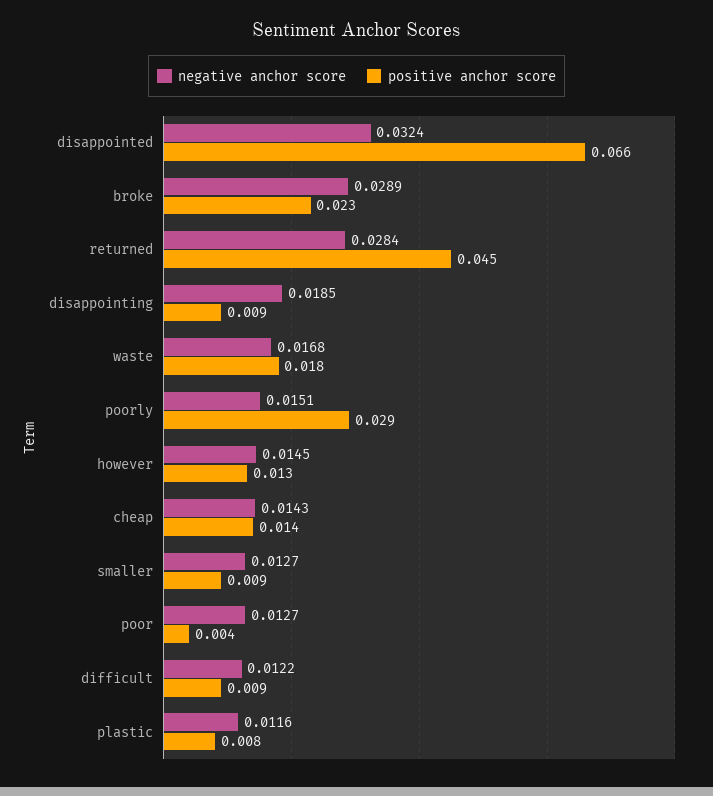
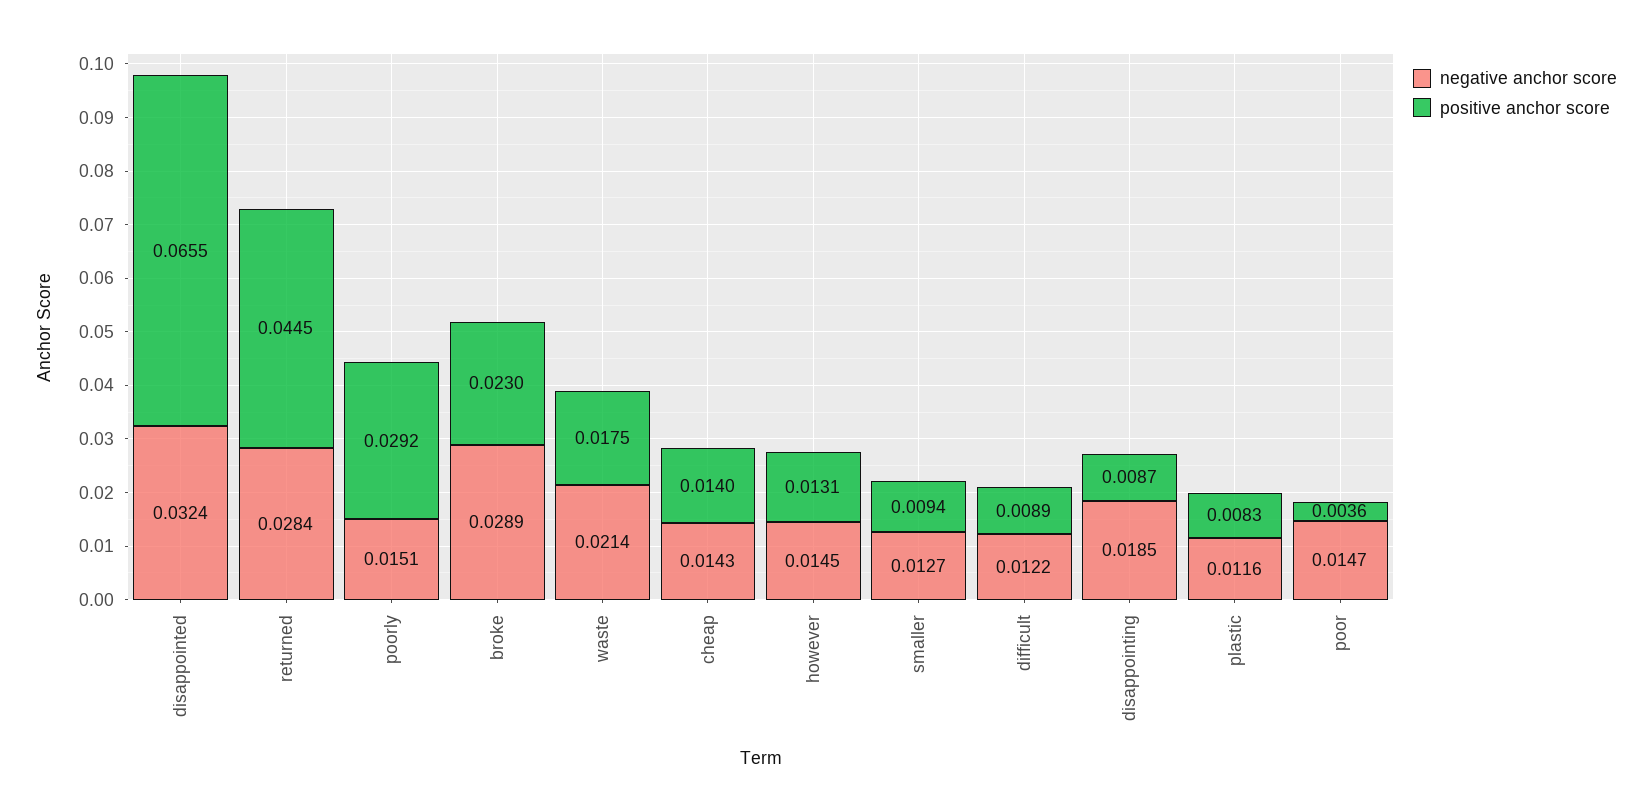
negative anchor score, waste: 0.0168 -> 0.0214
negative anchor score, poor: 0.0127 -> 0.0147

